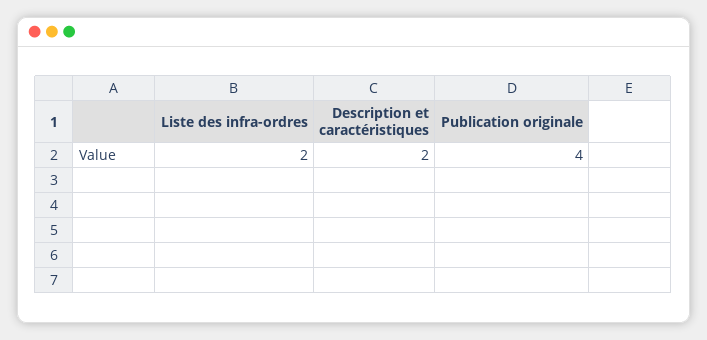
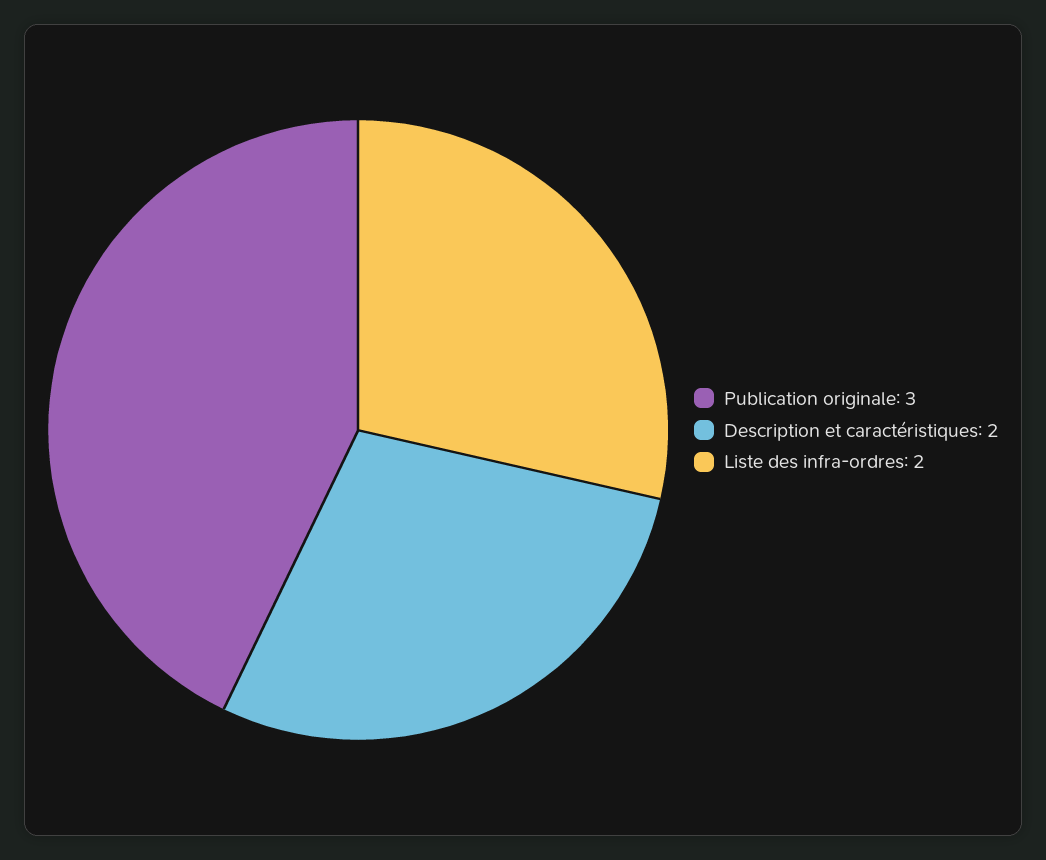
Publication originale: 4 -> 3

